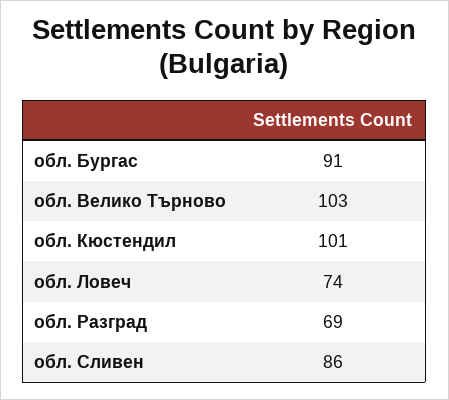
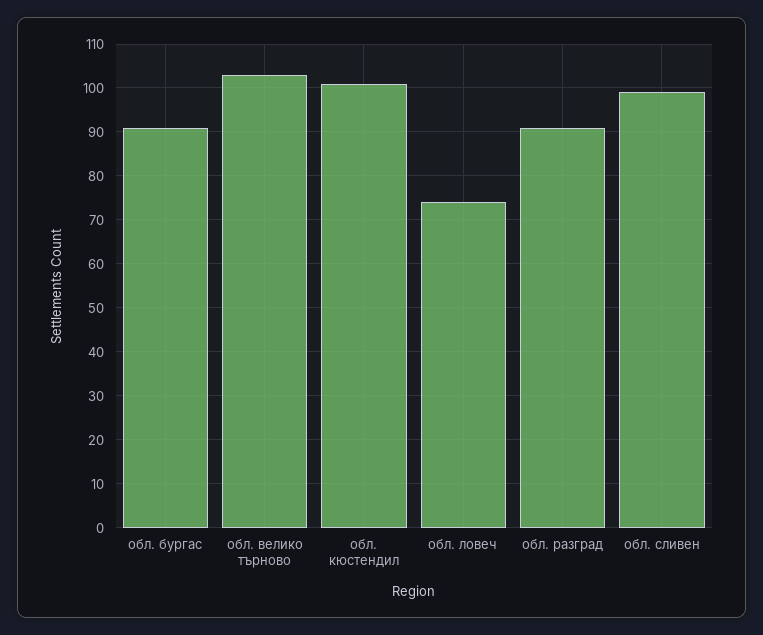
обл. Разград: 69 -> 90
обл. Сливен: 86 -> 100

